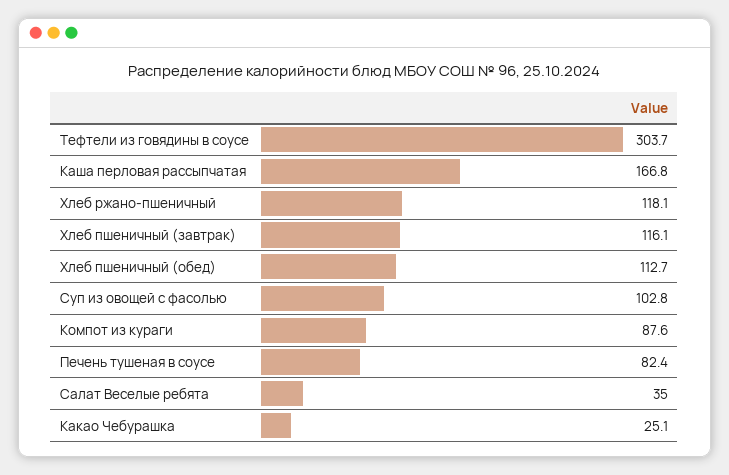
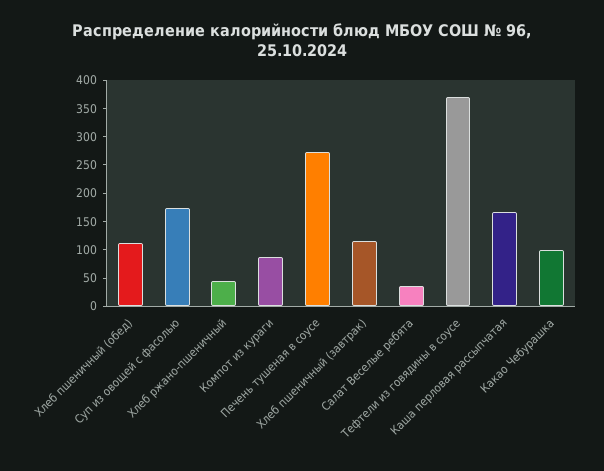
Тефтели из говядины в соусе: 303.7 -> 375
Хлеб ржано-пшеничный: 118.1 -> 50
Суп из овощей с фасолью: 102.8 -> 175
Печень тушеная в соусе: 82.4 -> 275
Какао Чебурашка: 25.1 -> 100

